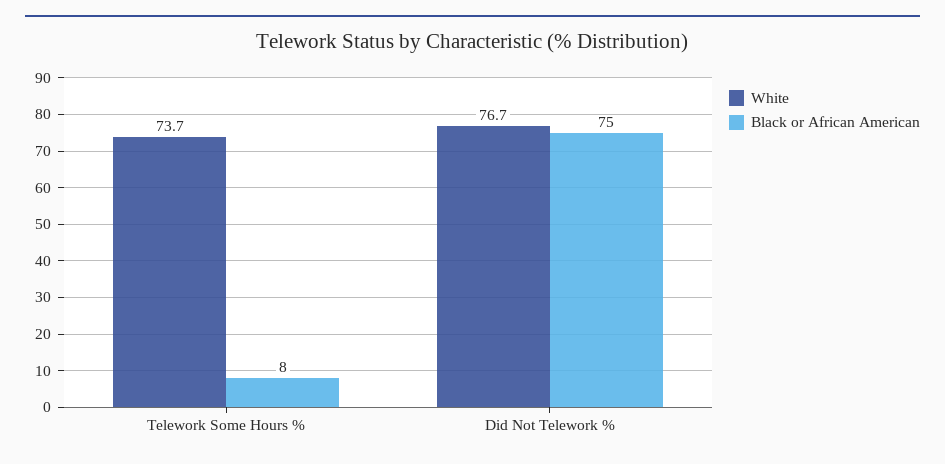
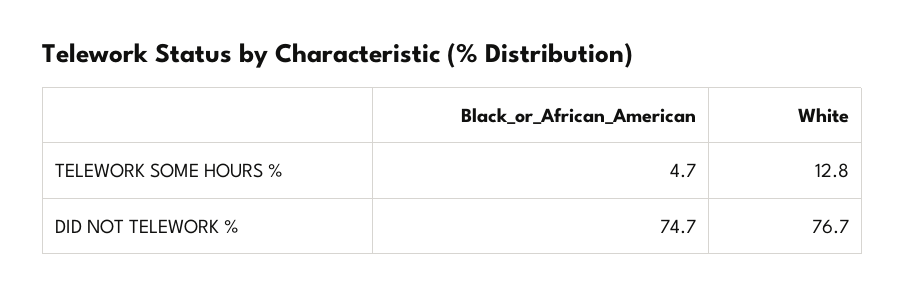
White, Telework Some Hours %: 73.7 -> 12.8
Black or African American, Telework Some Hours %: 8 -> 4.7

